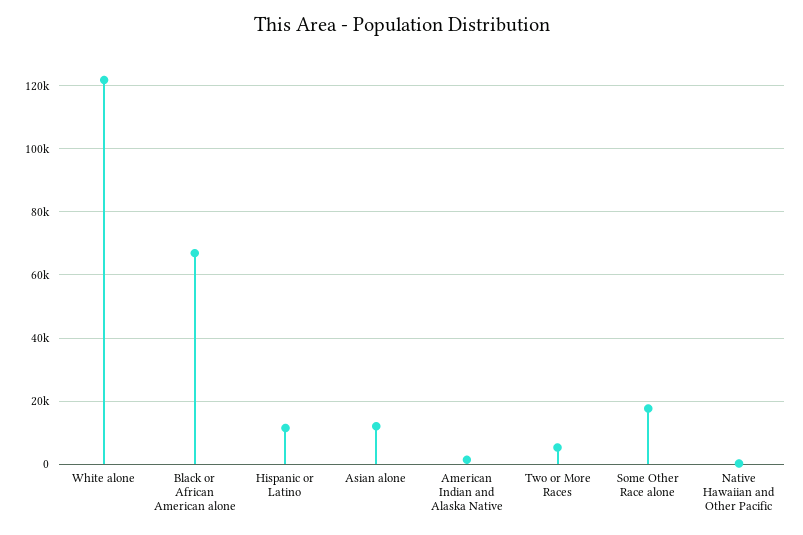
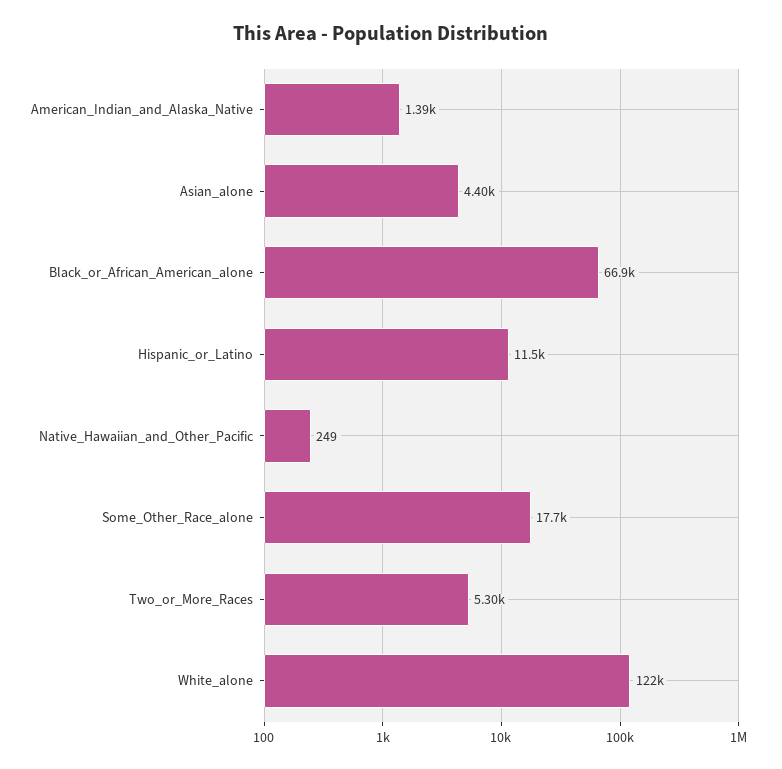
Asian alone: 12000 -> 4400

